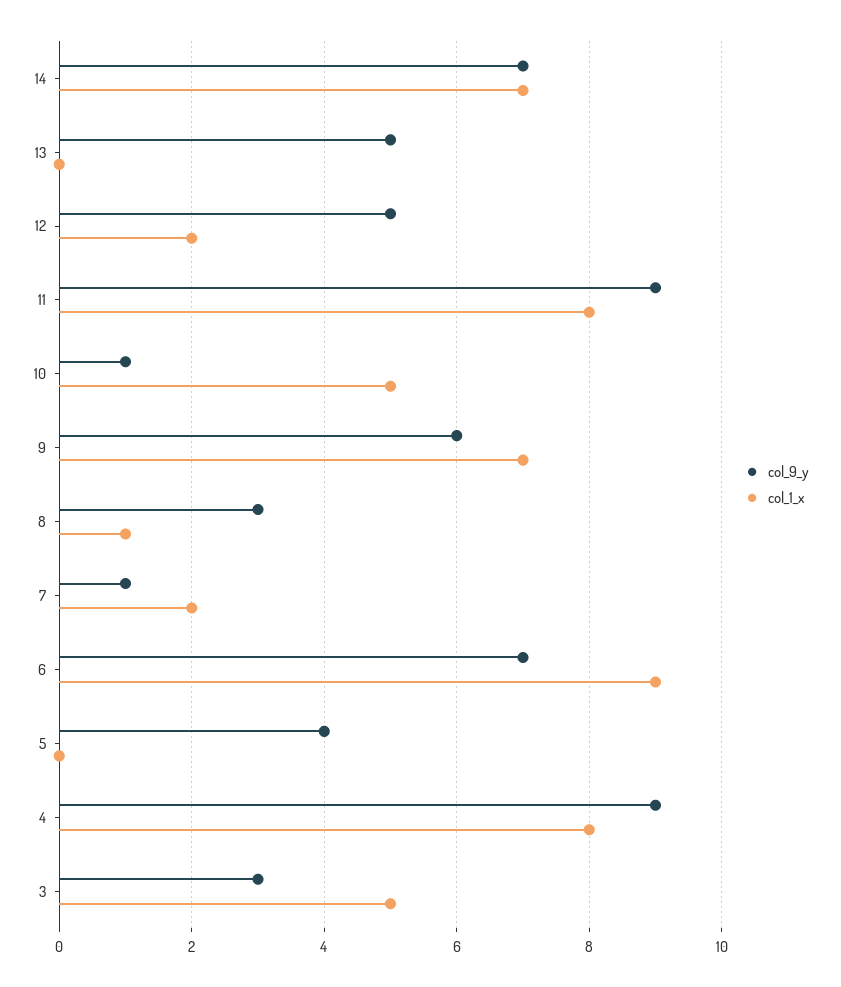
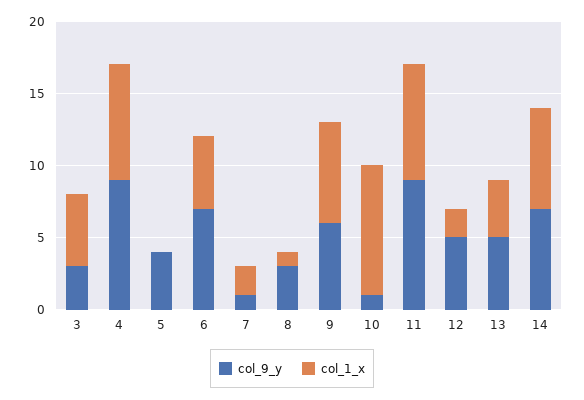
col_1_x, 13: 0 -> 4
col_1_x, 10: 5 -> 9
col_1_x, 6: 9 -> 5

